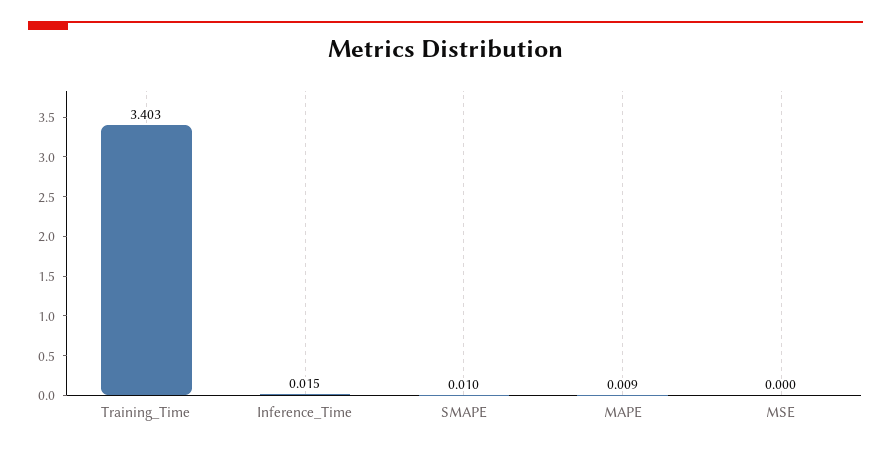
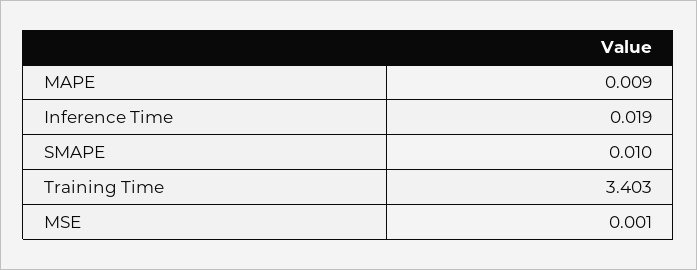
Inference_Time: 0.015 -> 0.019
MSE: 0 -> 0.001

